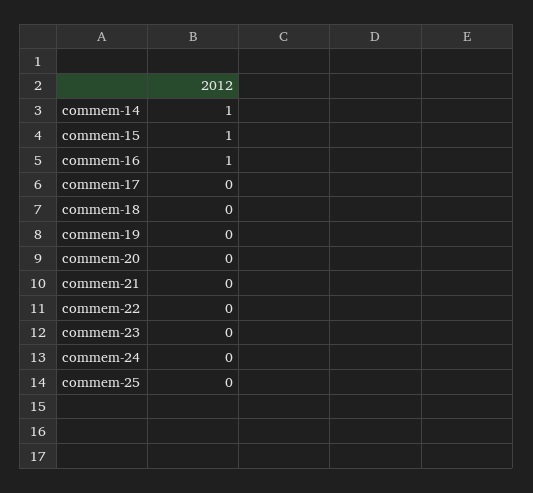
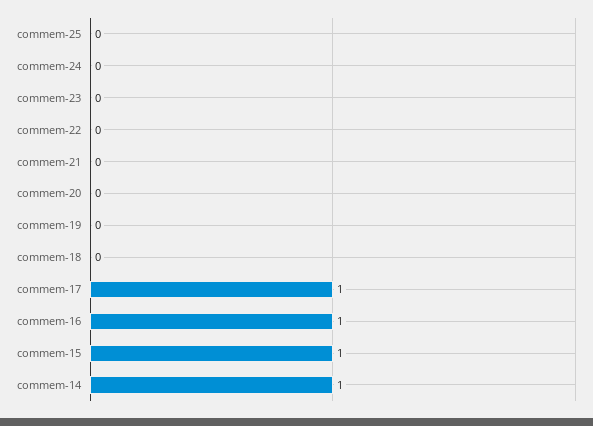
commem-17: 0 -> 1

